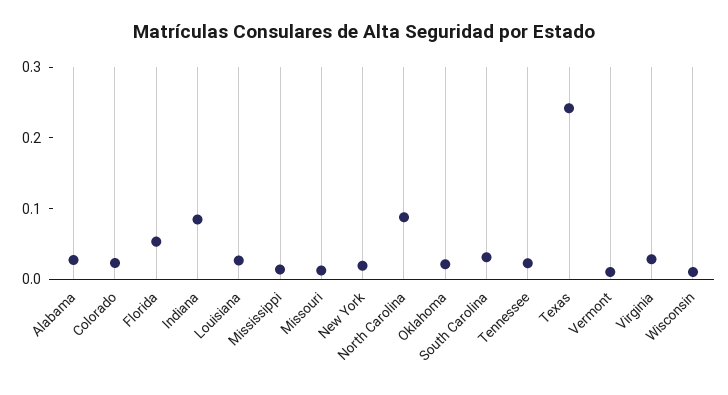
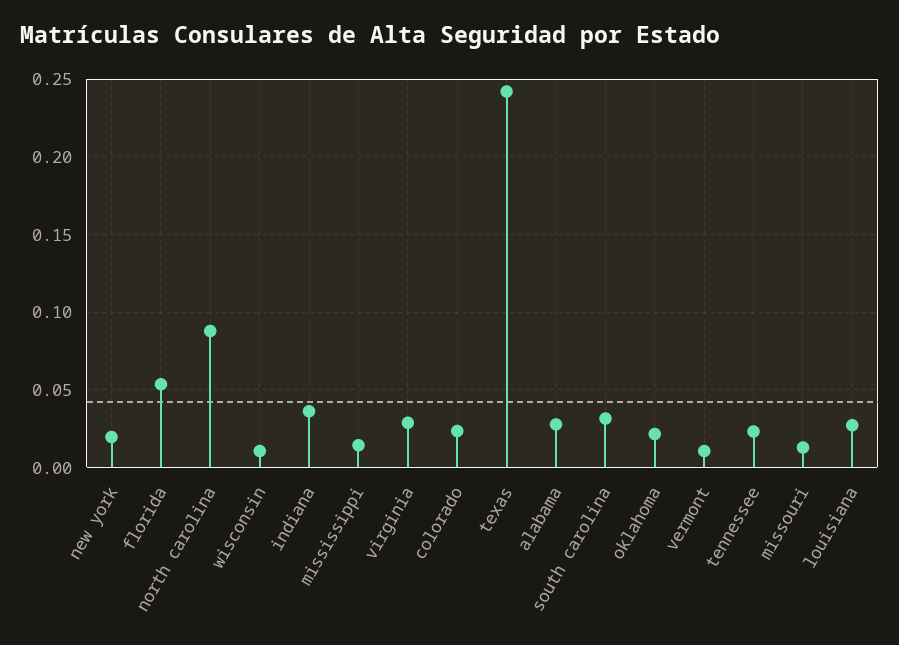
Indiana: 0.08 -> 0.035

